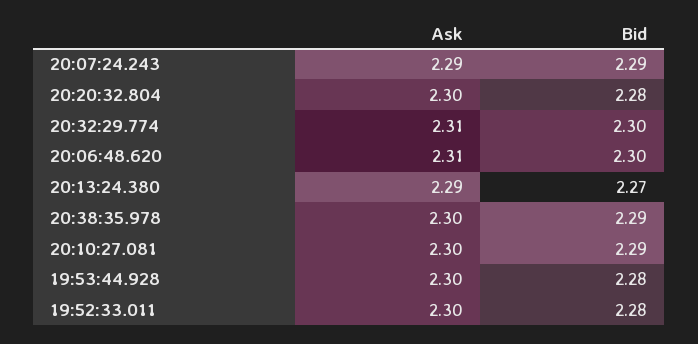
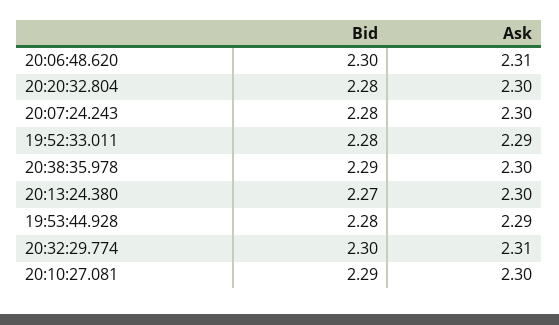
Ask, 20:07:24.243: 2.29 -> 2.3
Bid, 20:07:24.243: 2.29 -> 2.28
Ask, 20:13:24.380: 2.29 -> 2.3
Ask, 19:53:44.928: 2.3 -> 2.29
Ask, 19:52:33.011: 2.3 -> 2.29

